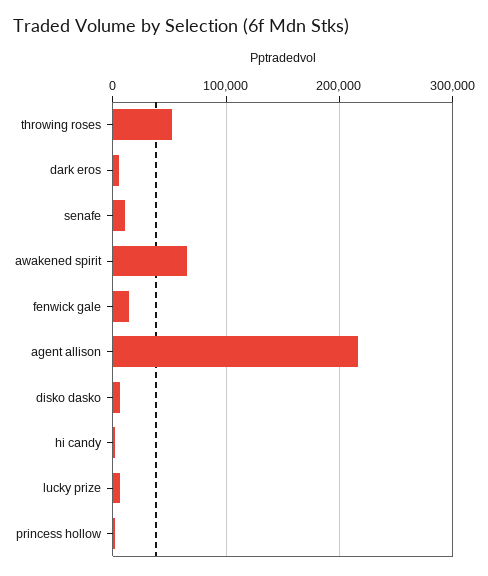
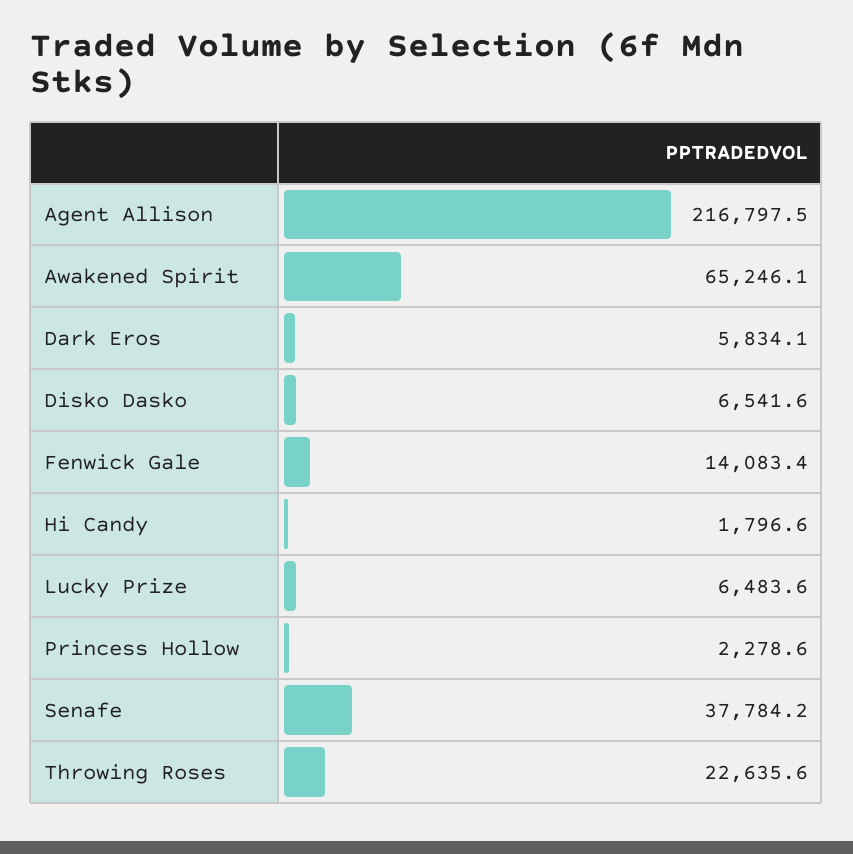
throwing roses: 50000 -> 22635.6
senafe: 10000 -> 37784.2

